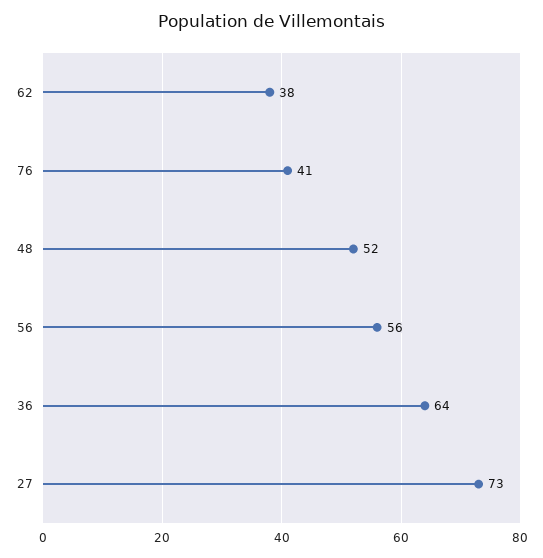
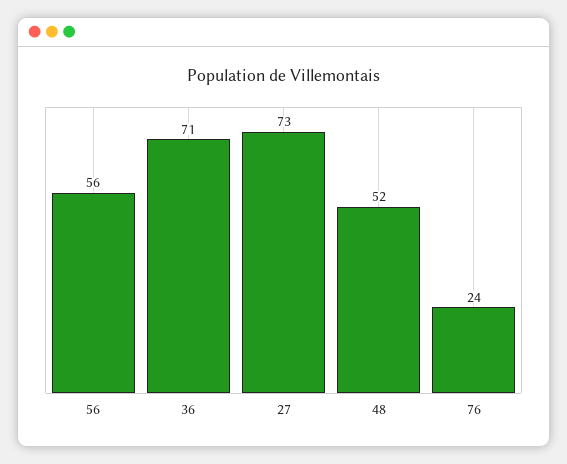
62: 38 -> none
76: 41 -> 24
36: 64 -> 71

